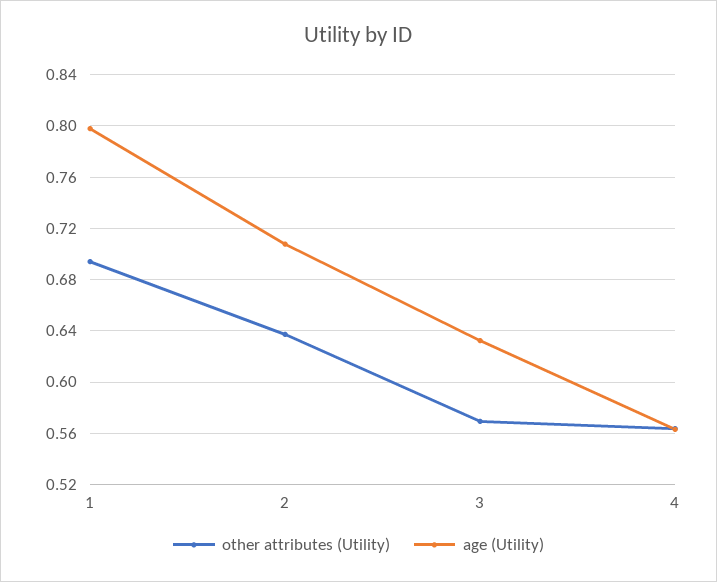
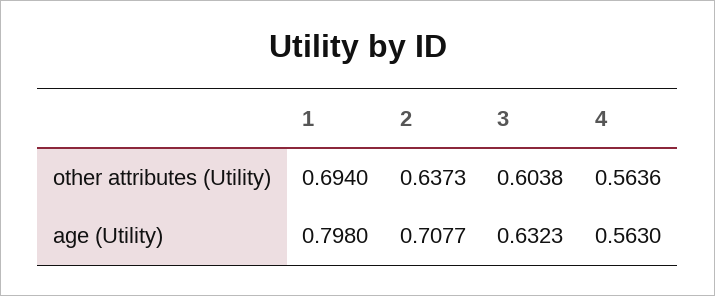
other attributes (Utility), 3: 0.57 -> 0.6038

